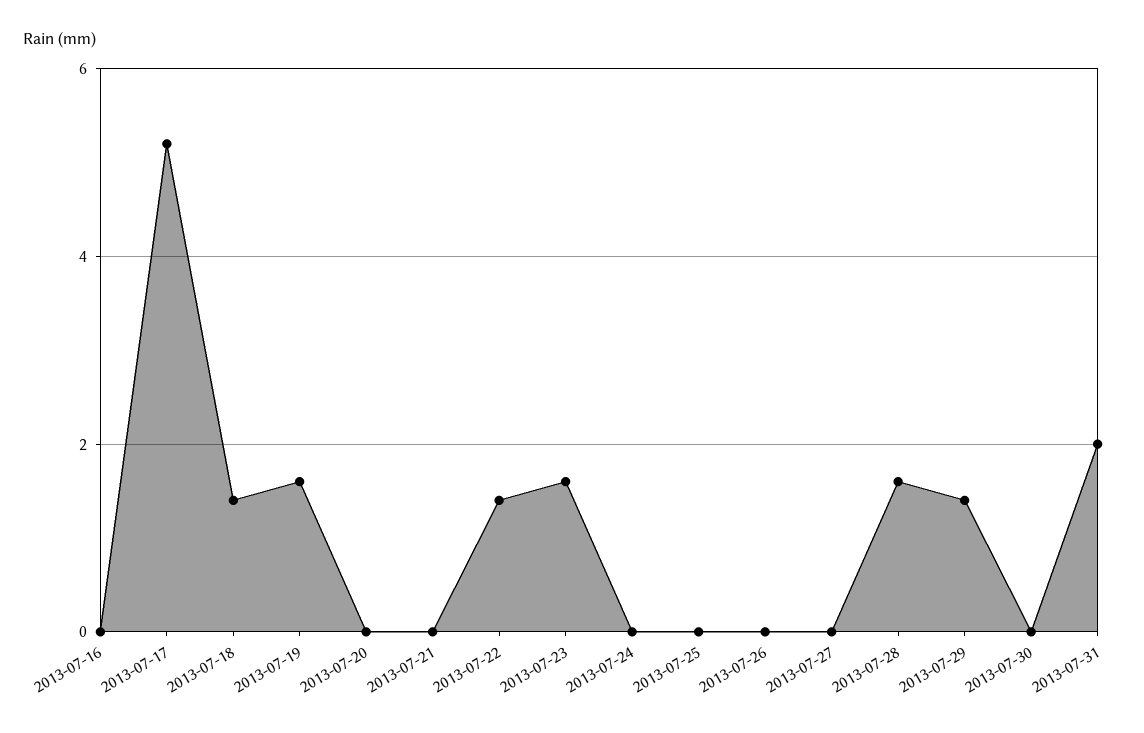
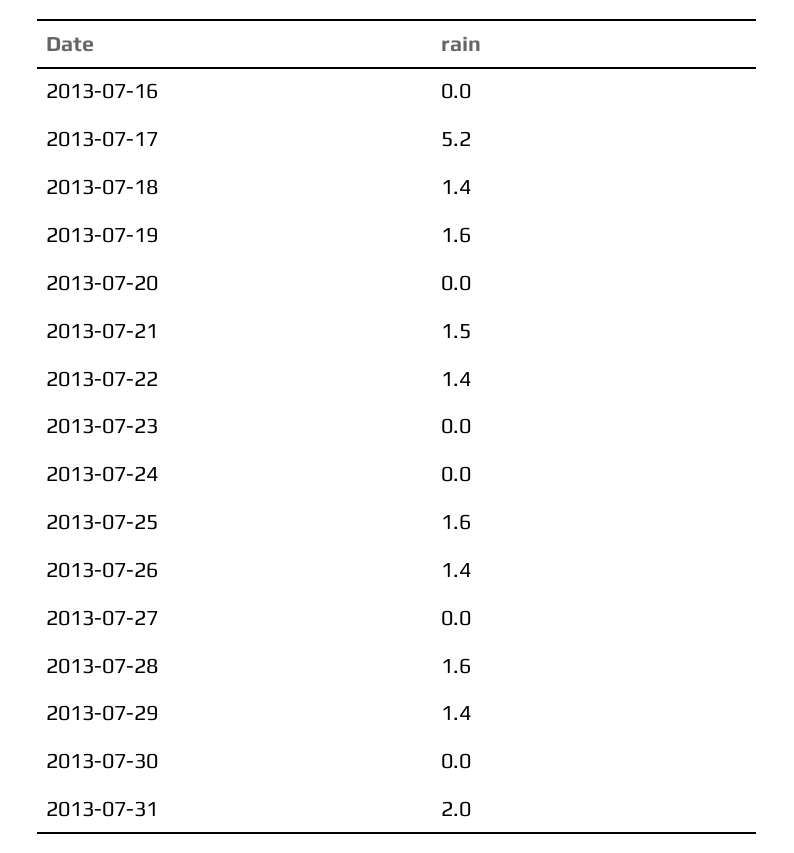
2013-07-21: 0 -> 1.5
2013-07-23: 1.5 -> 0
2013-07-25: 0 -> 1.6
2013-07-26: 0 -> 1.4

